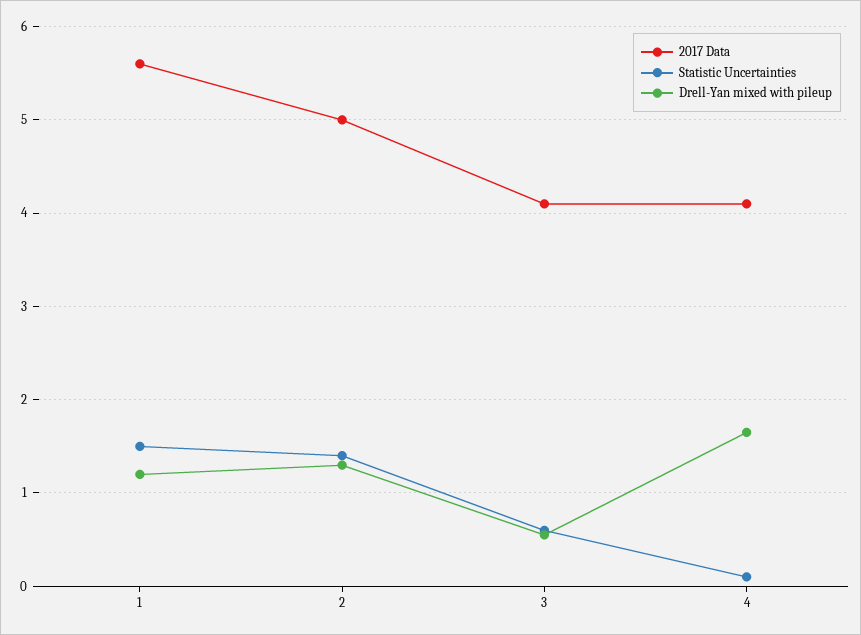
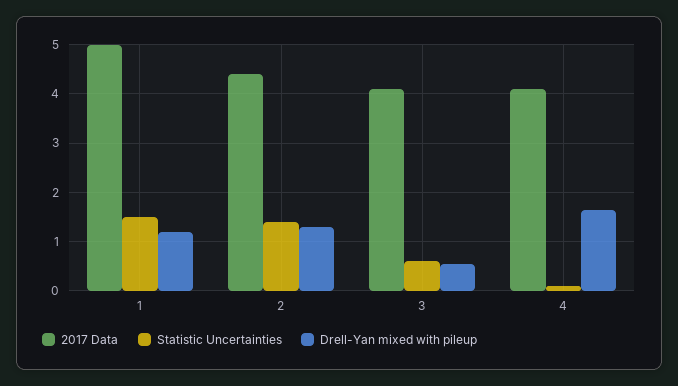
2017 Data, 1: 5.6 -> 5
2017 Data, 2: 5 -> 4.4

